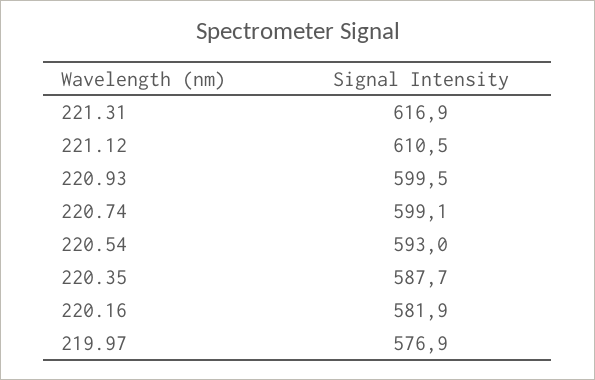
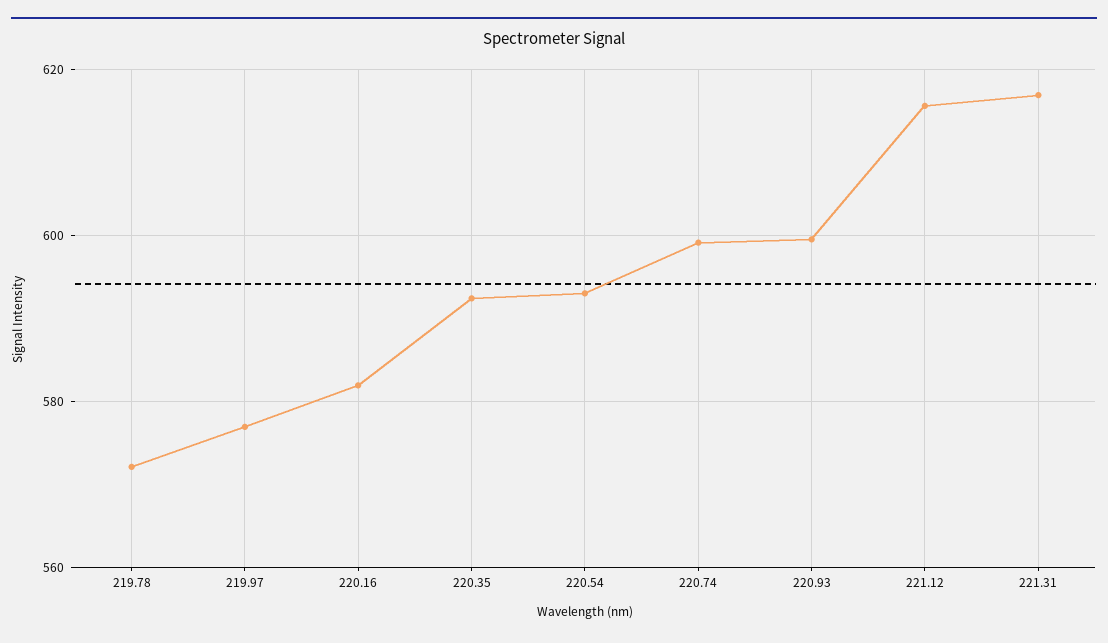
221.12: 610.5 -> 616
220.35: 587.7 -> 592
219.78: none -> 572

